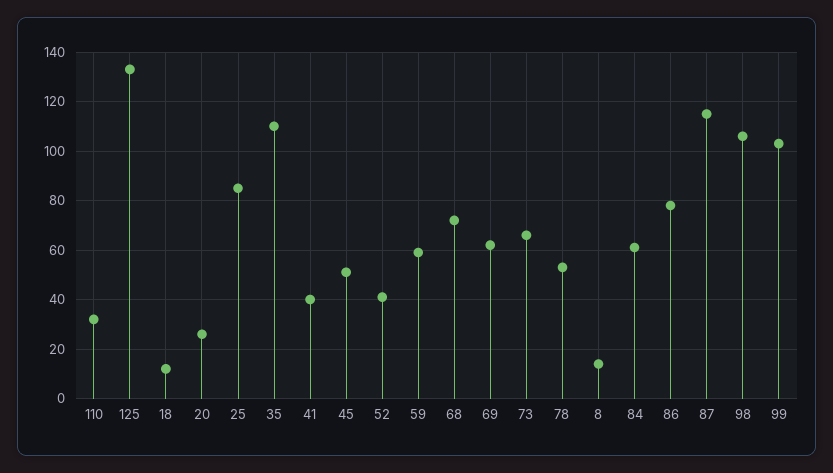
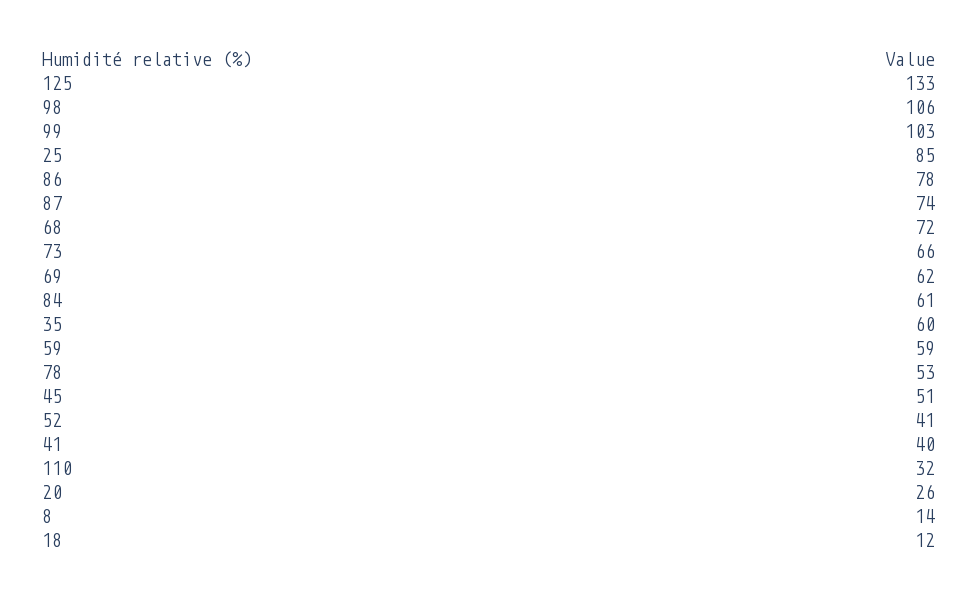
35: 110 -> 60
87: 115 -> 74

